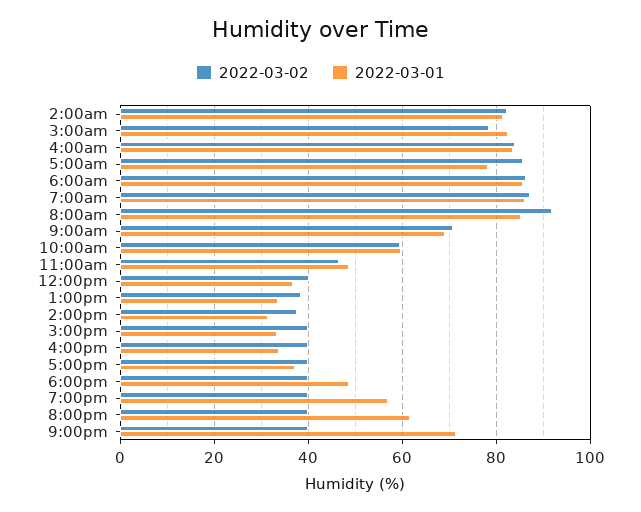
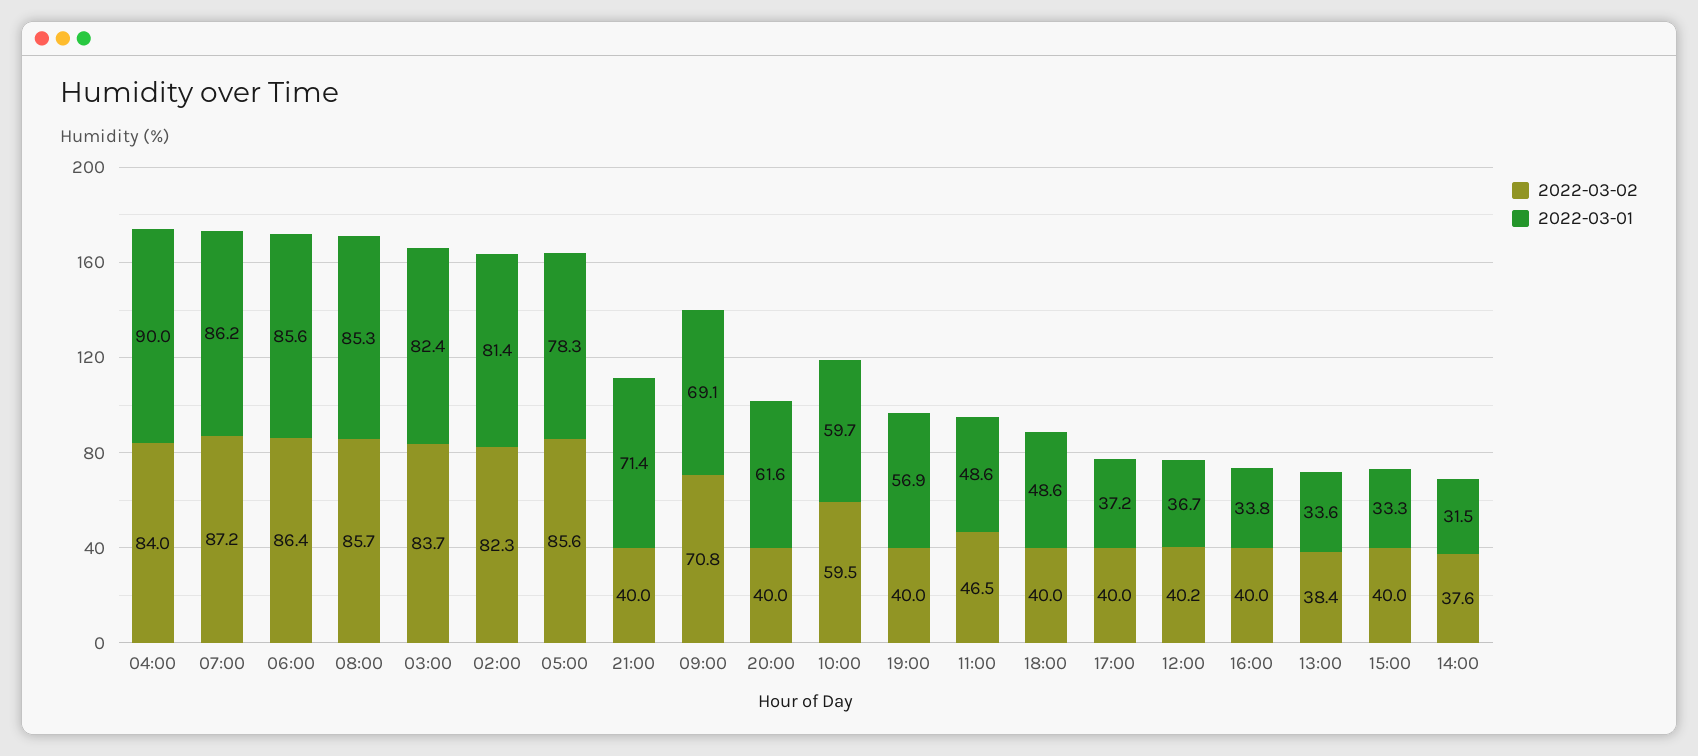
2022-03-02, 3:00am: 78 -> 83.7
2022-03-01, 4:00am: 84 -> 90
2022-03-02, 8:00am: 92 -> 85.7

